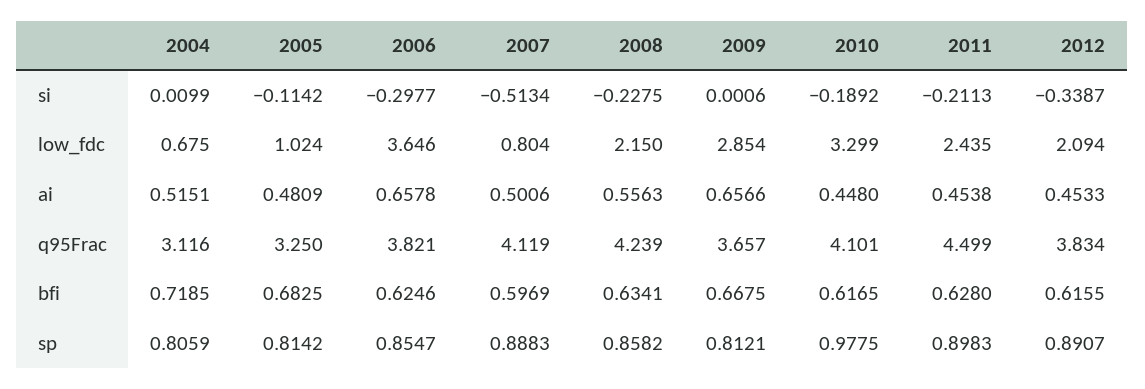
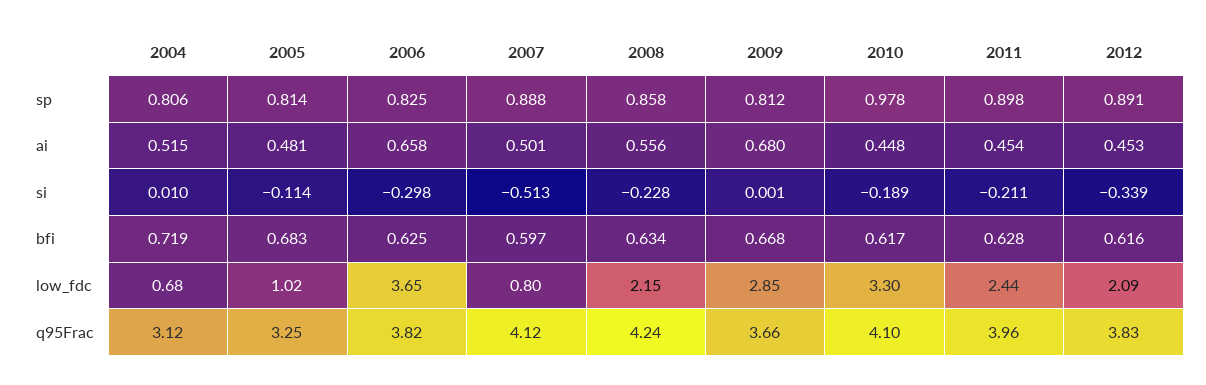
2009, ai: 0.6566 -> 0.68
2011, q95Frac: 4.499 -> 3.96
2006, sp: 0.8547 -> 0.825

